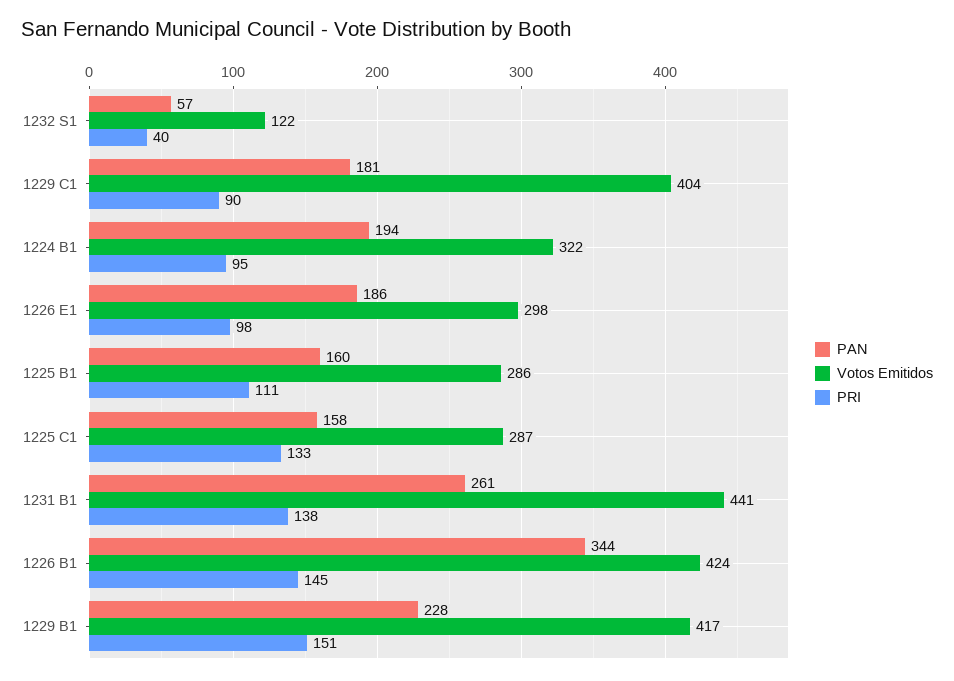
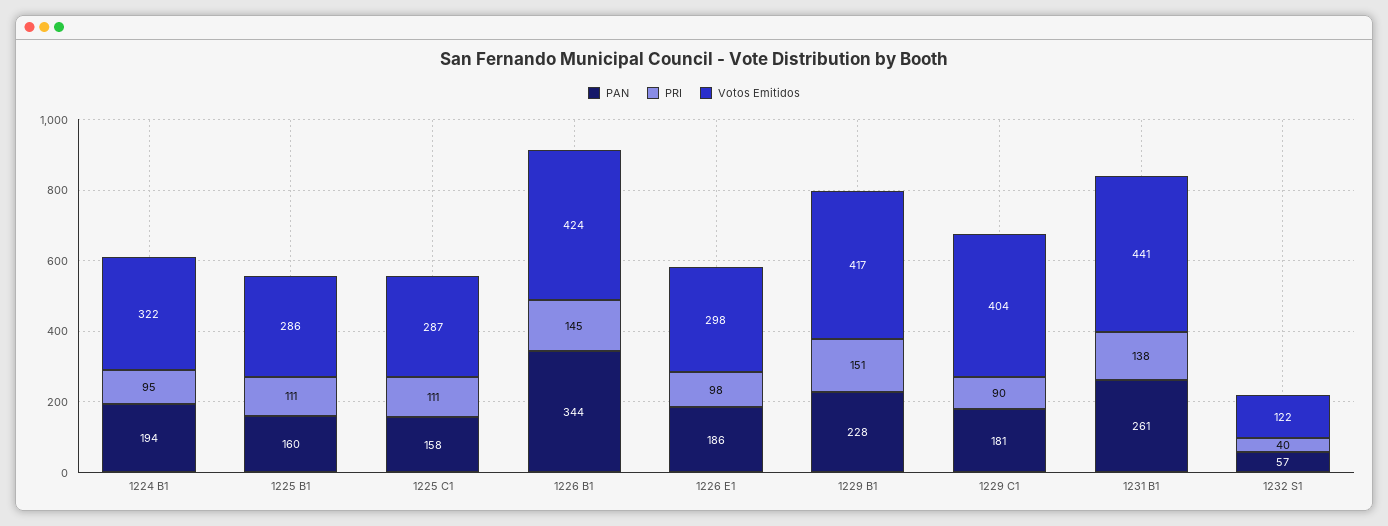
PRI, 1225 C1: 133 -> 111

